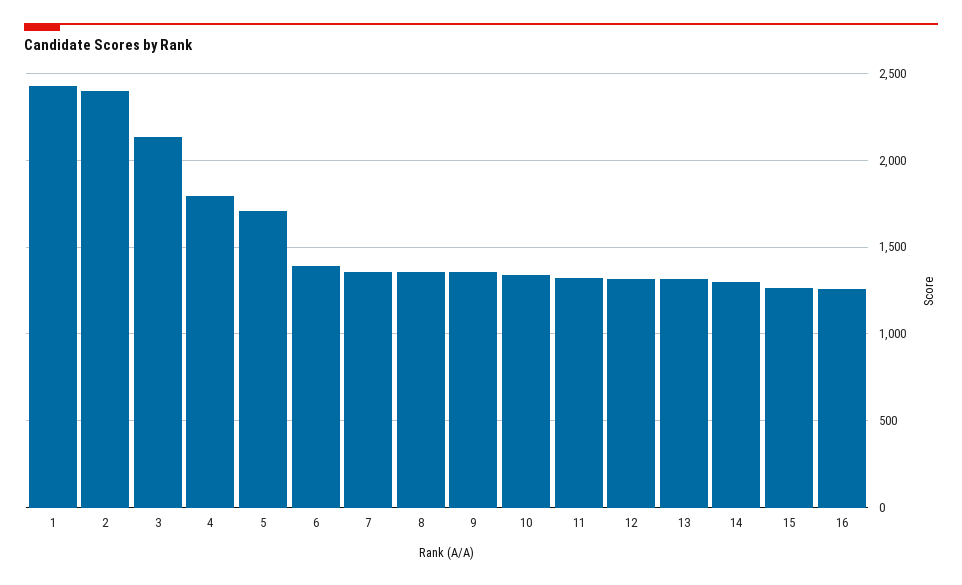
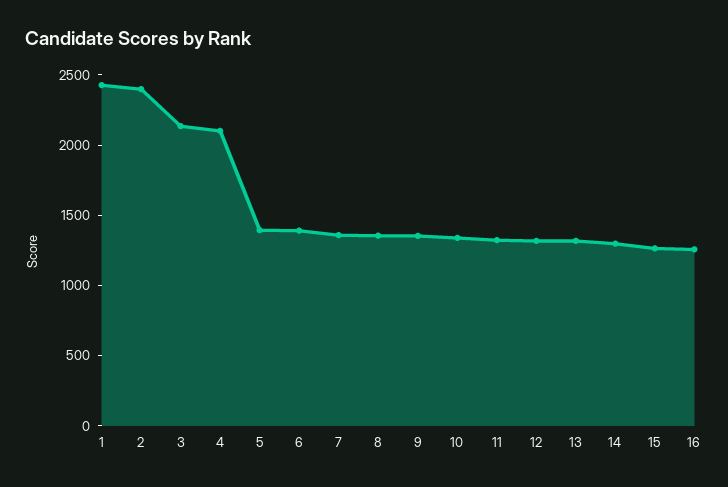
4: 1800 -> 2100
5: 1700 -> 1400

